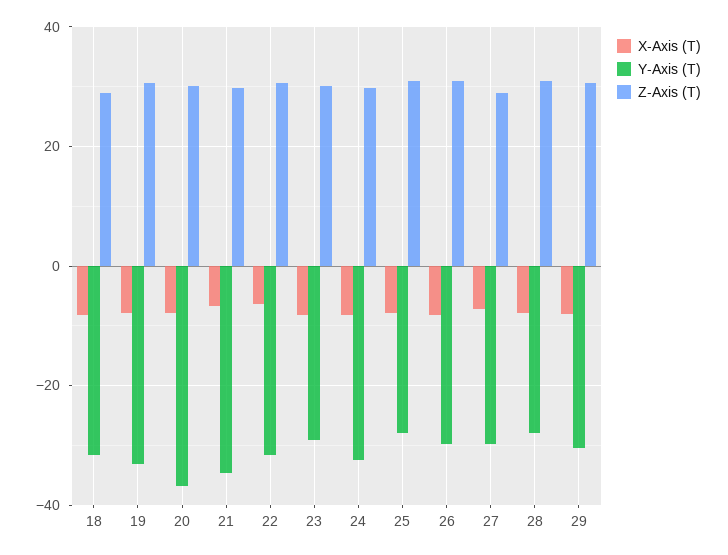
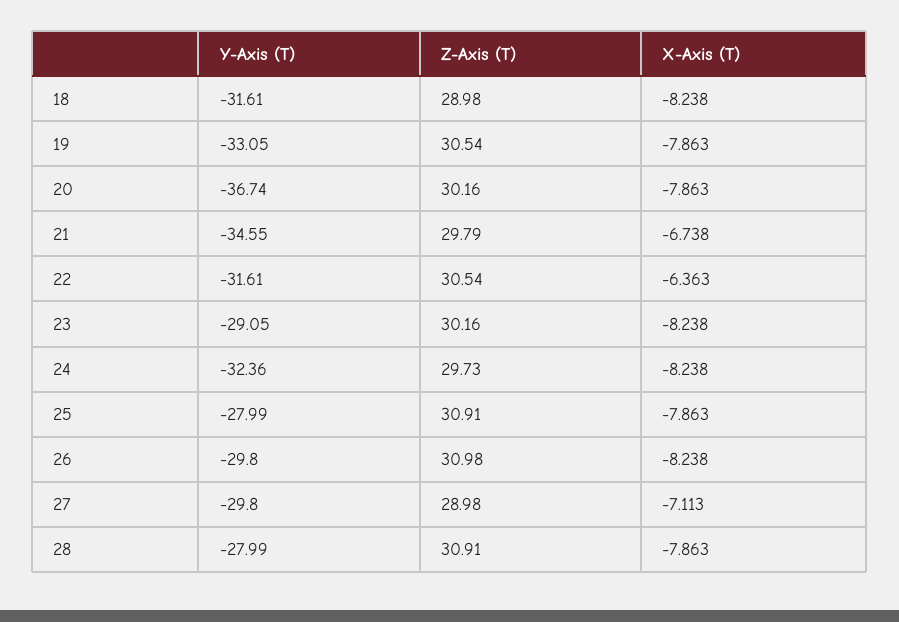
X-Axis (T), 29: -8 -> none
Y-Axis (T), 29: -30 -> none
Z-Axis (T), 29: 30 -> none

